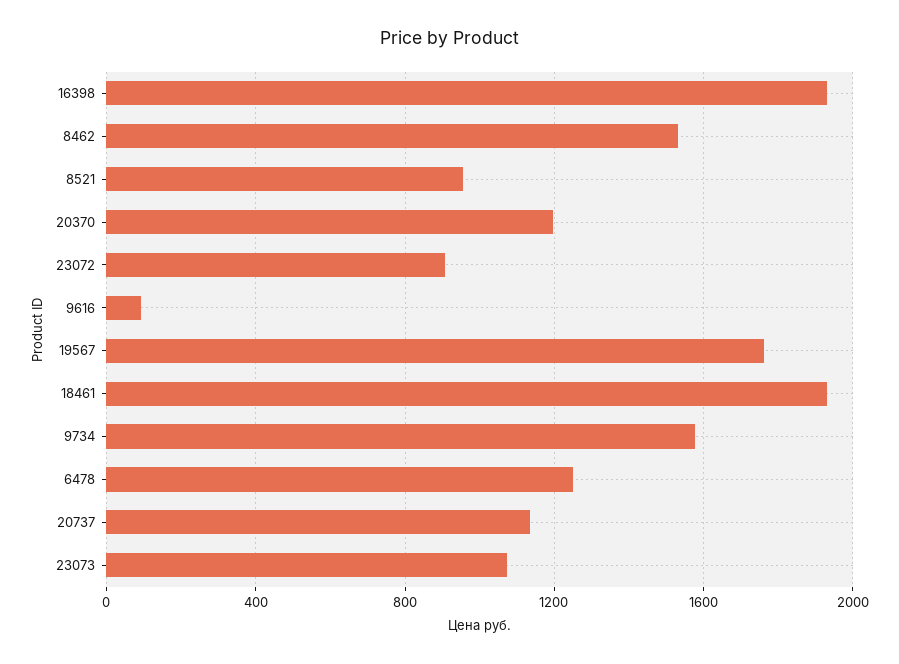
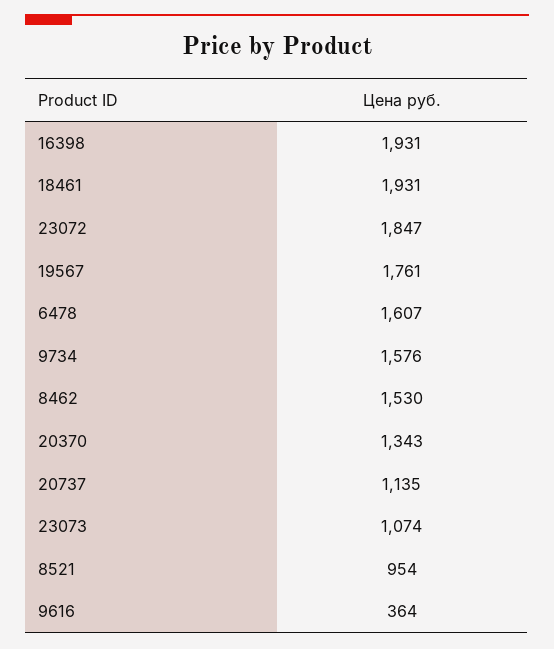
20370: 1200 -> 1343
23072: 900 -> 1847
9616: 100 -> 364
6478: 1250 -> 1607

